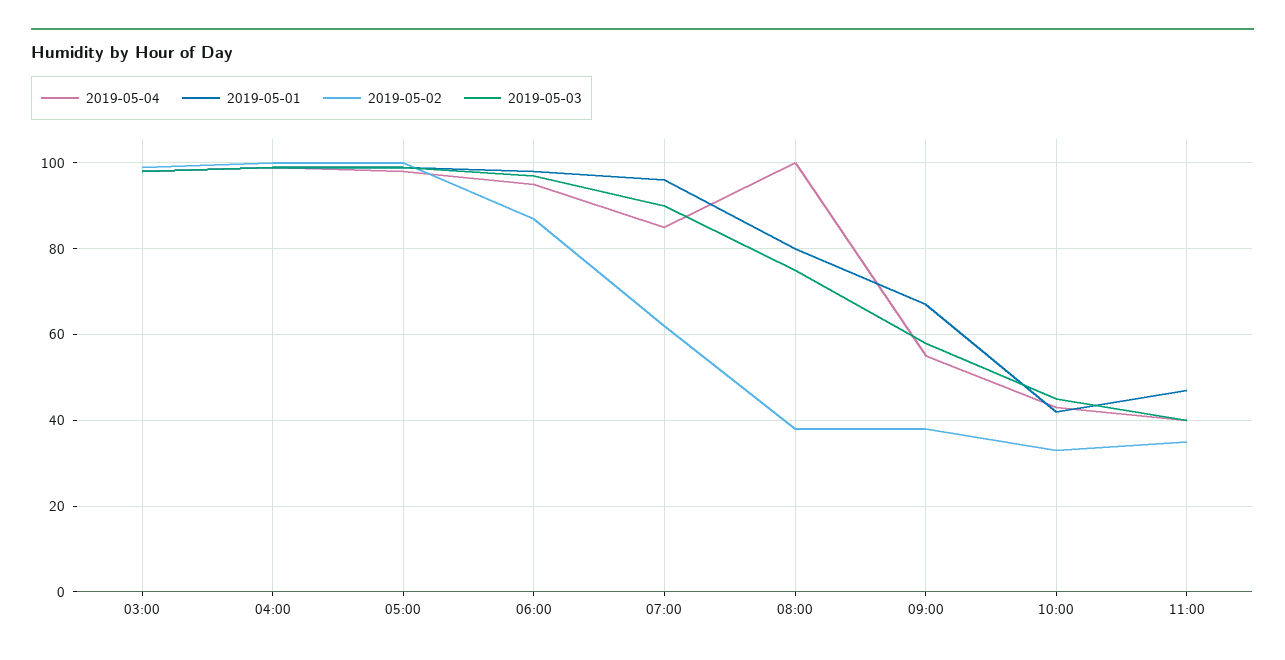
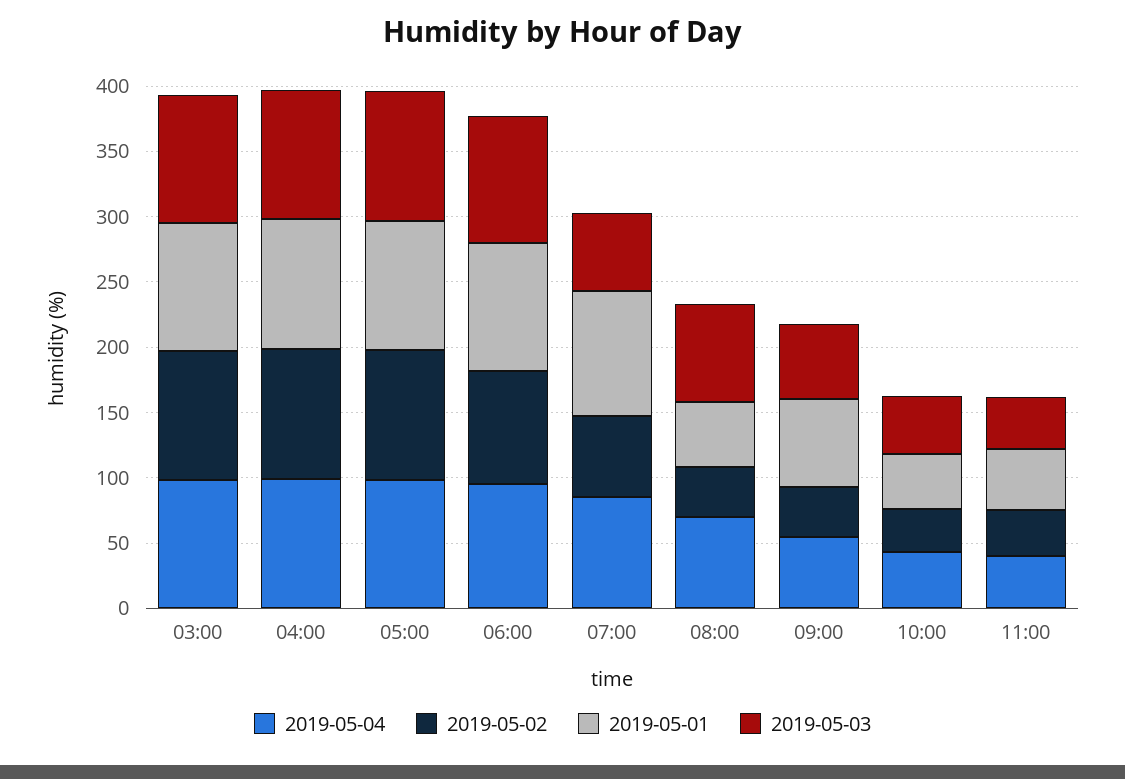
2019-05-03, 07:00: 90 -> 60
2019-05-04, 08:00: 100 -> 70
2019-05-01, 08:00: 80 -> 50

